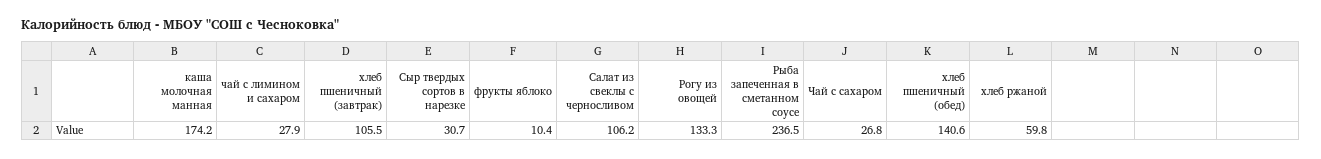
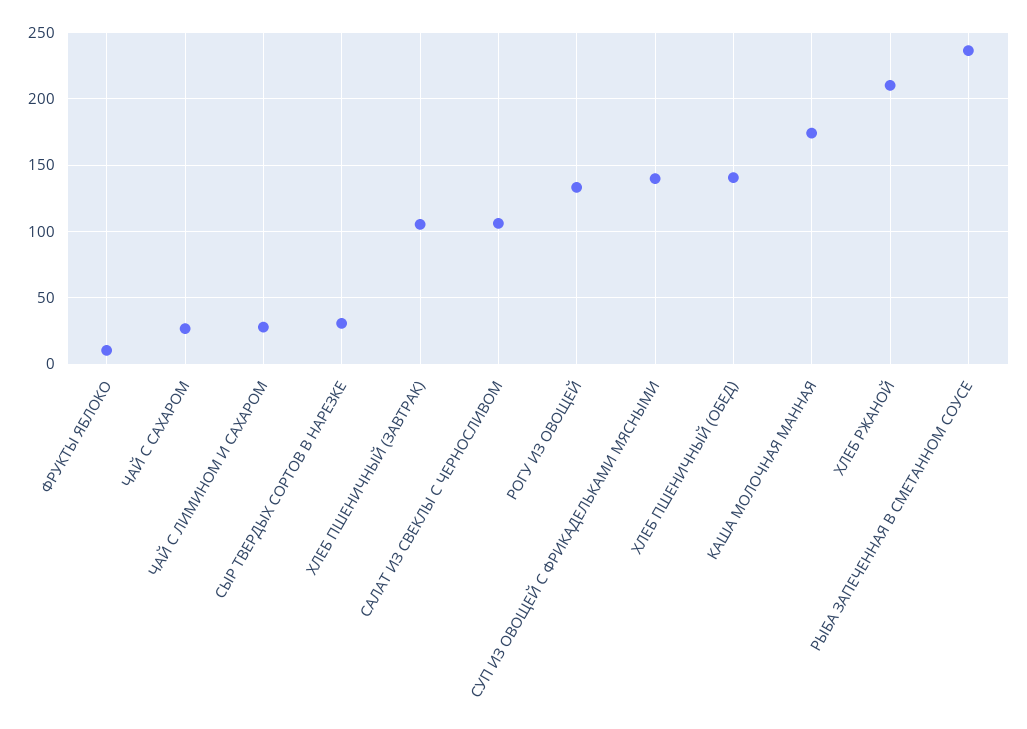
хлеб ржаной: 59.8 -> 210
СУП ИЗ ОВОЩЕЙ С ФРИКАДЕЛЬКАМИ МЯСНЫМИ: none -> 140

